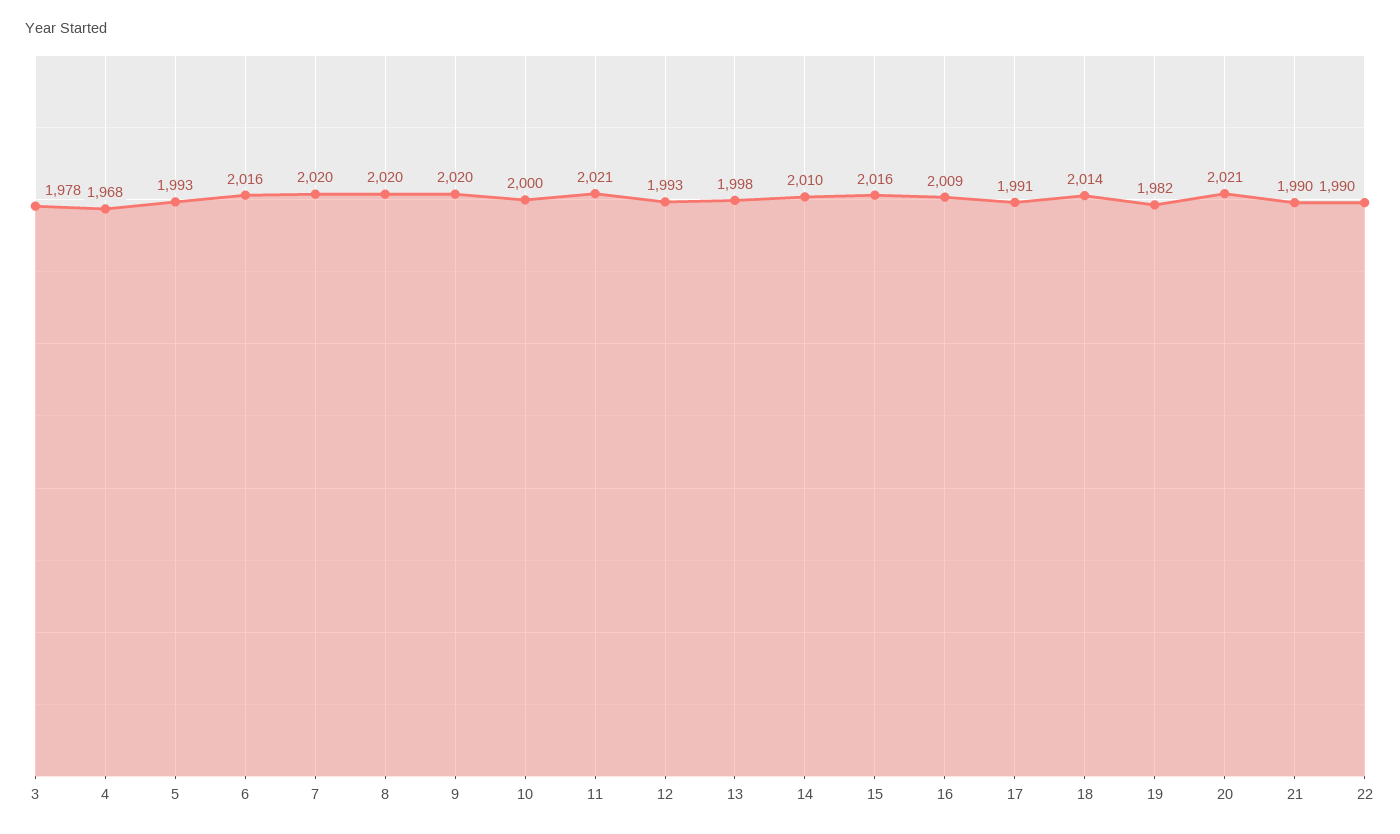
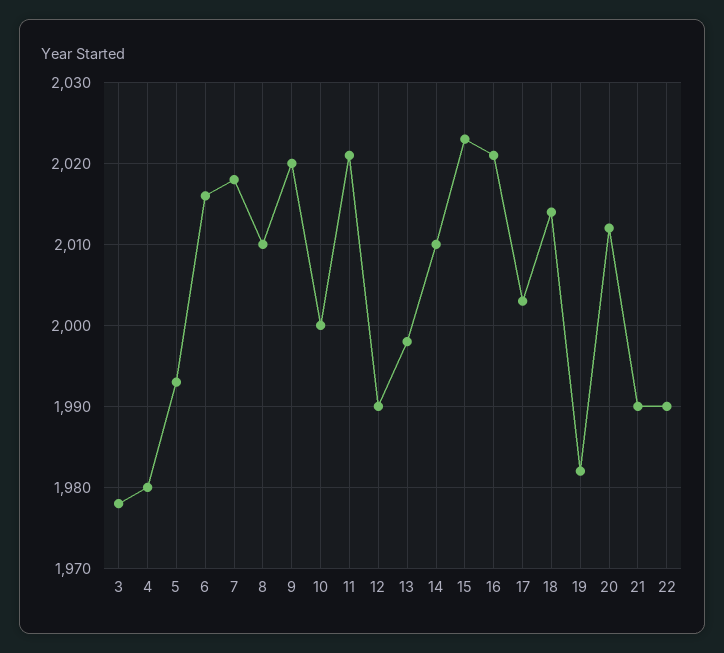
4: 1968 -> 1980
7: 2020 -> 2018
8: 2020 -> 2010
12: 1993 -> 1990
15: 2016 -> 2023
16: 2009 -> 2021
17: 1991 -> 2003
20: 2021 -> 2012

